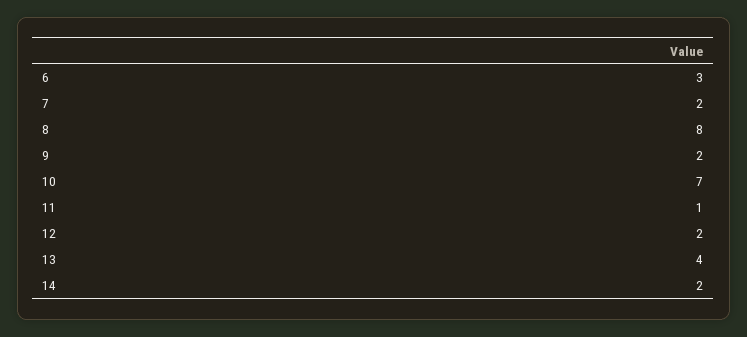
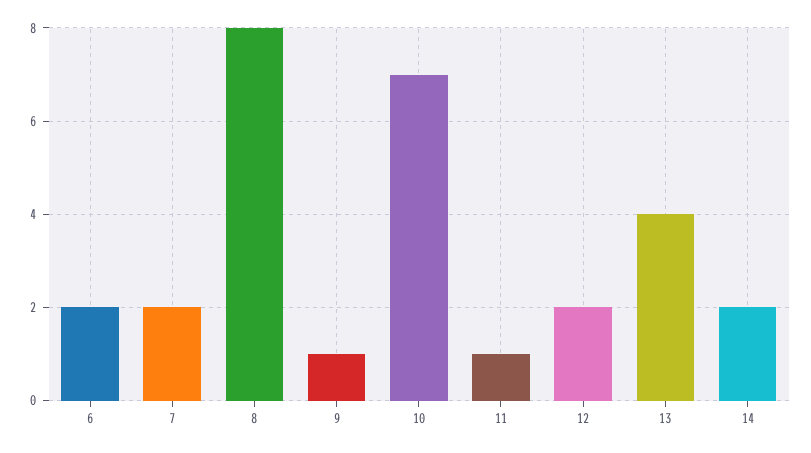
6: 3 -> 2
9: 2 -> 1

